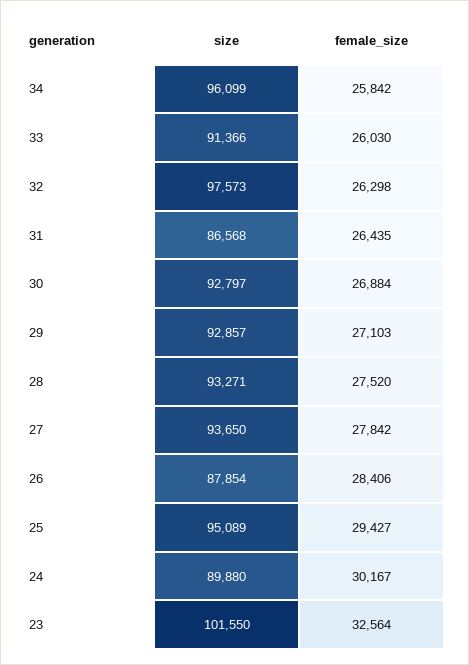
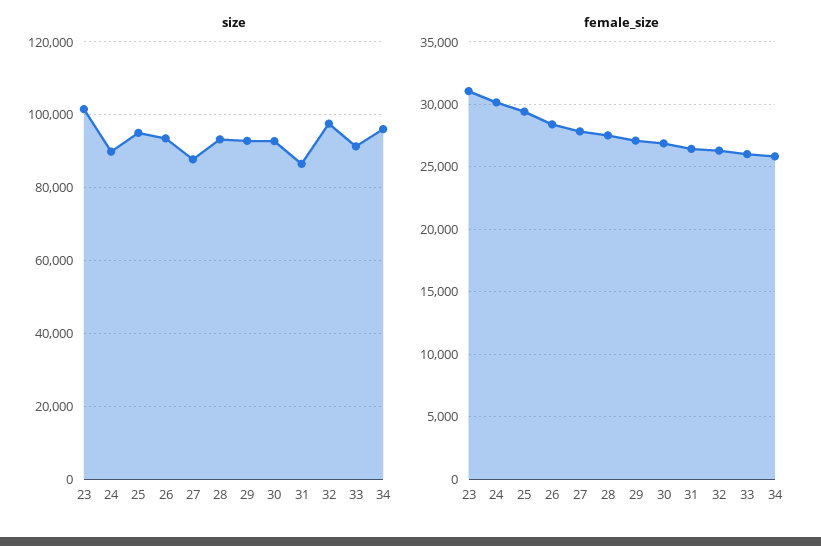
size, 27: 93650 -> 88000
size, 26: 87854 -> 94000
female_size, 23: 32564 -> 31000

